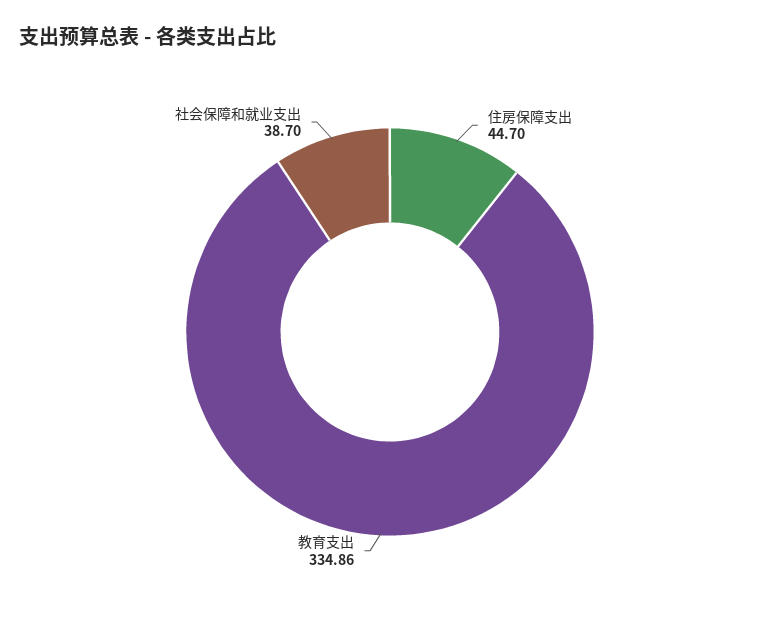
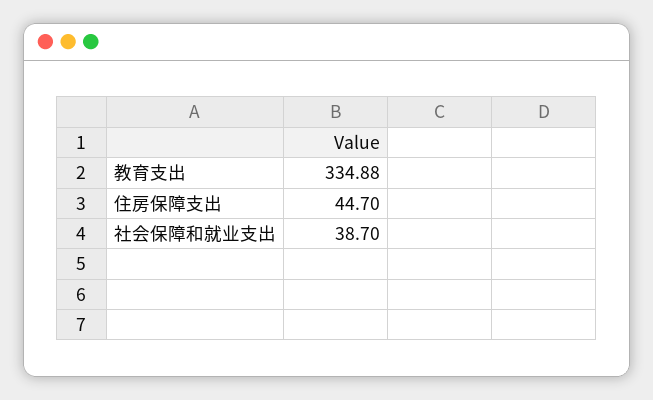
教育支出: 334.86 -> 334.88

